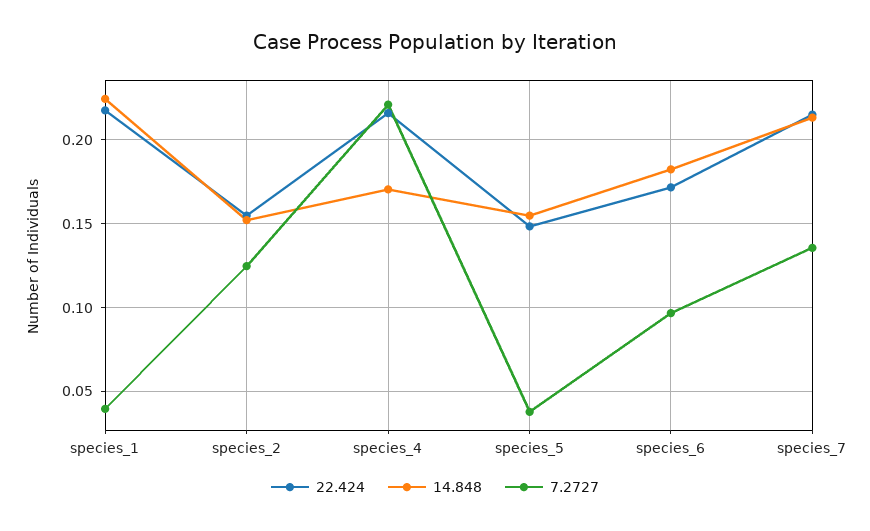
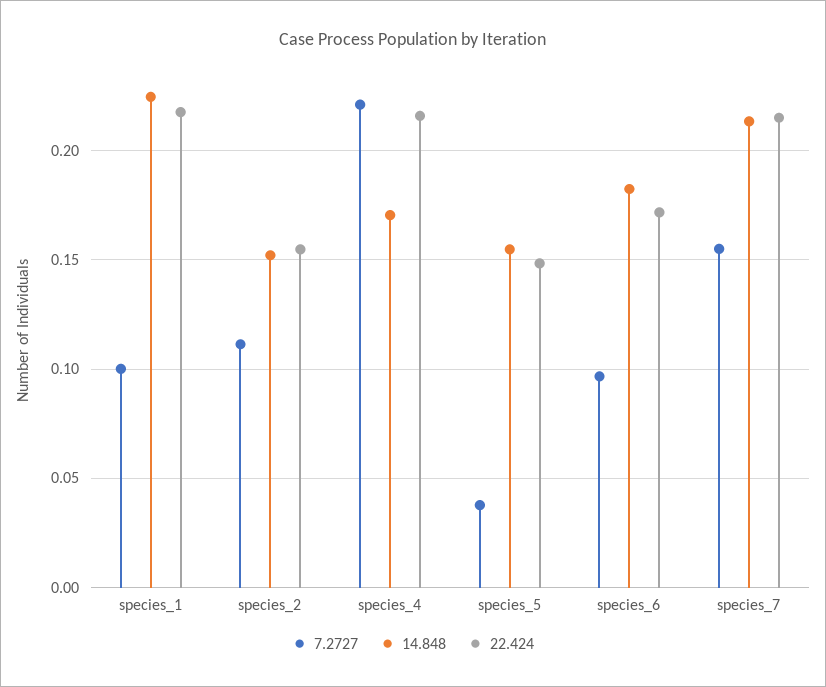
7.2727, species_1: 0.04 -> 0.1
7.2727, species_2: 0.125 -> 0.11
7.2727, species_7: 0.135 -> 0.155

